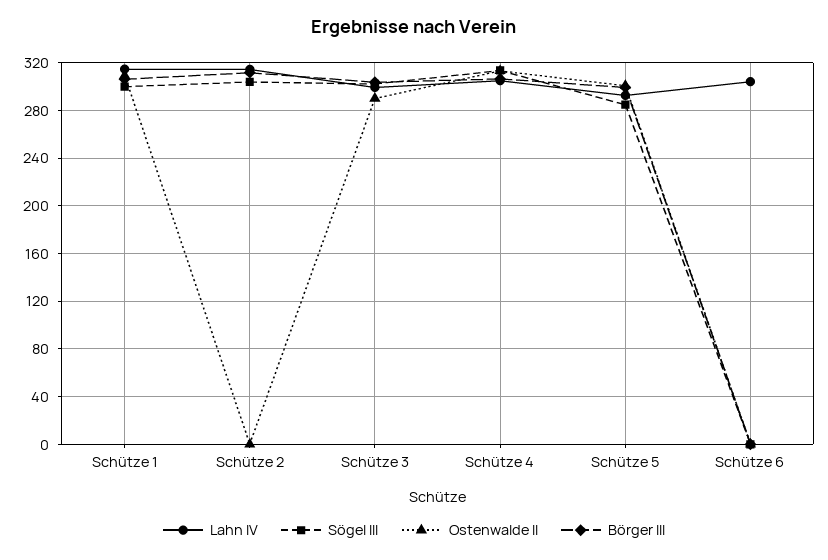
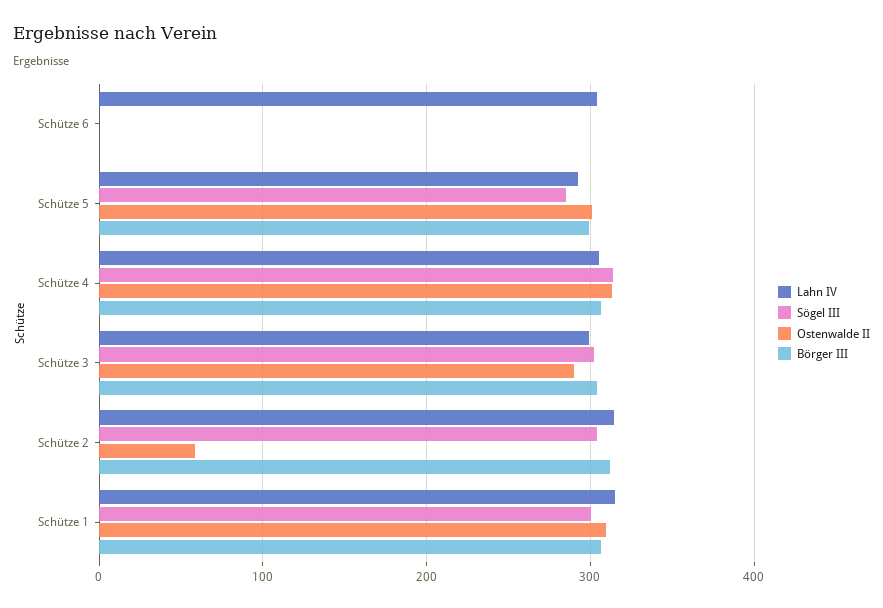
Ostenwalde II, Schütze 2: 0 -> 60

